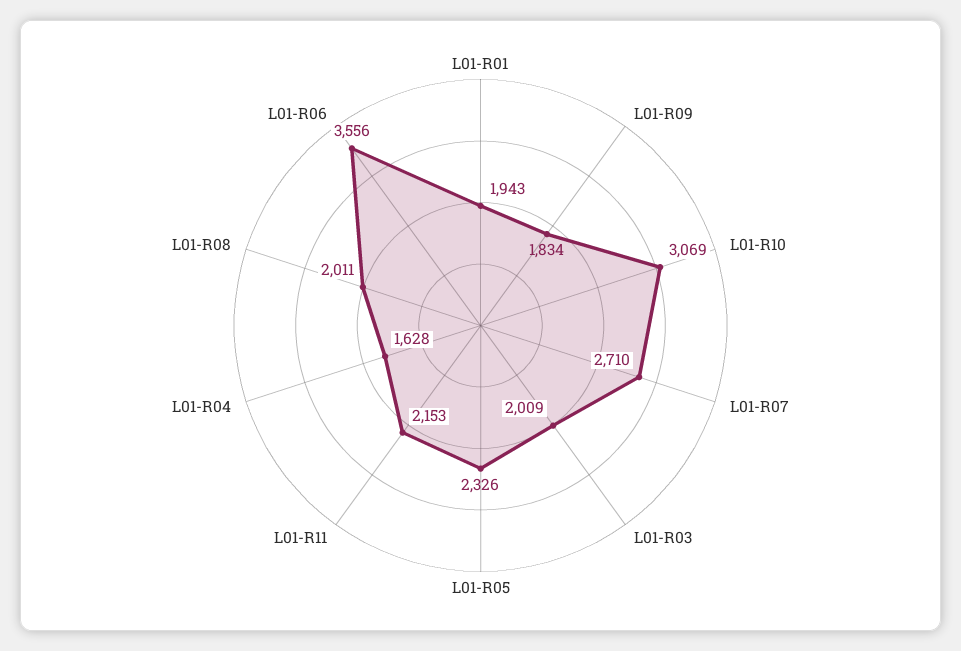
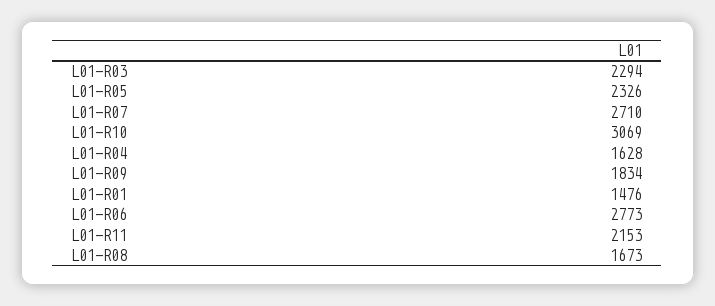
L01-R01: 1943 -> 1476
L01-R03: 2009 -> 2294
L01-R08: 2011 -> 1673
L01-R06: 3556 -> 2773

